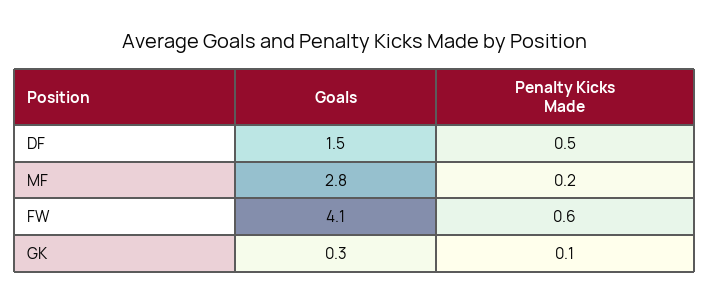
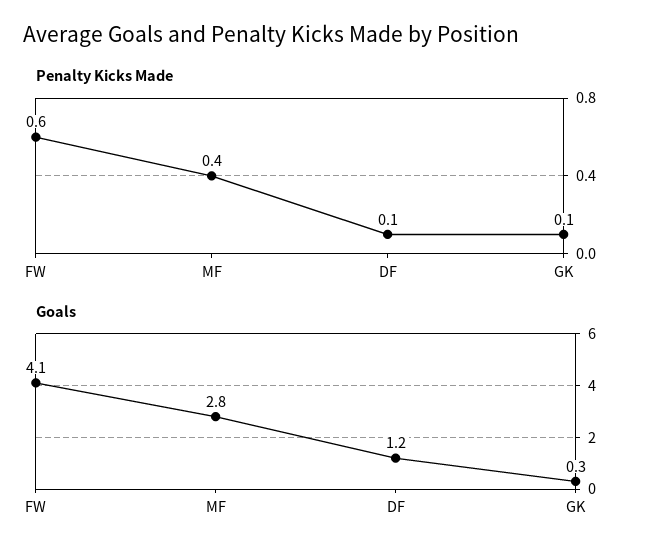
Goals, DF: 1.5 -> 1.2
Penalty Kicks Made, DF: 0.5 -> 0.1
Penalty Kicks Made, MF: 0.2 -> 0.4

